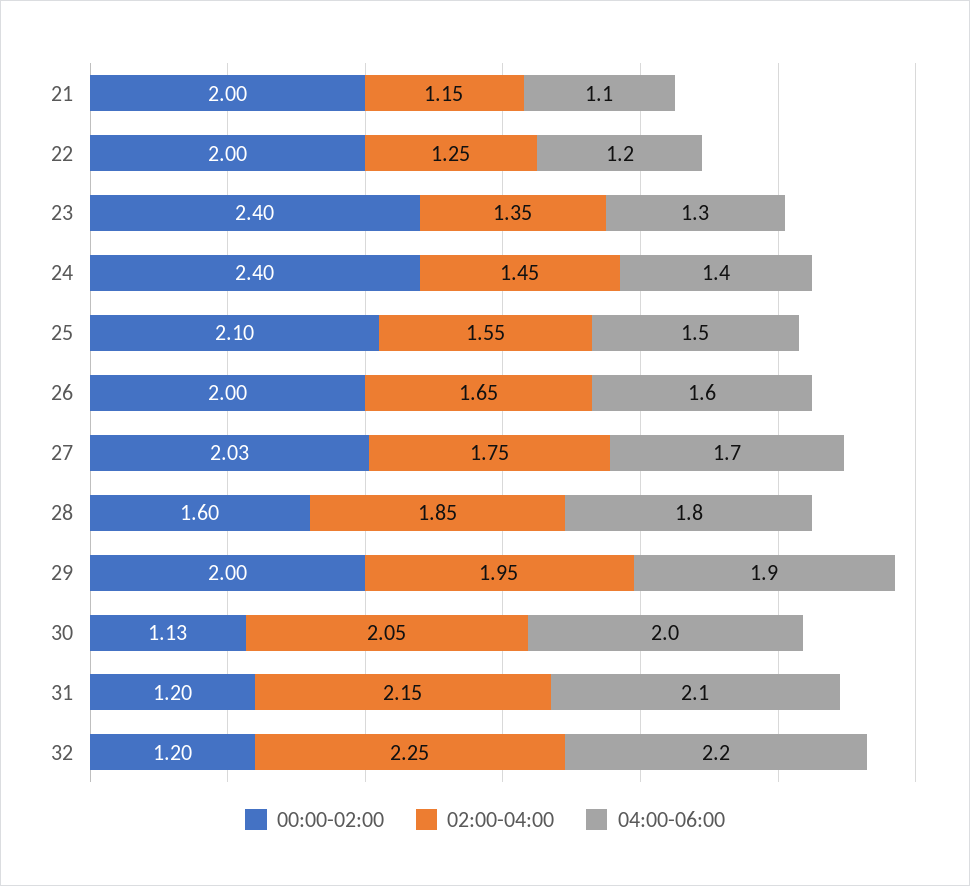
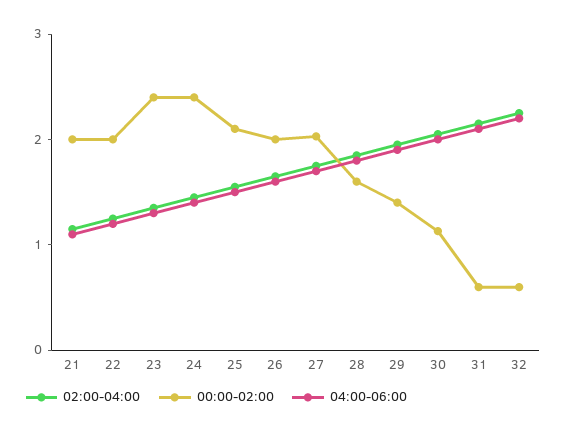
00:00-02:00, 29: 2 -> 1.4
00:00-02:00, 31: 1.2 -> 0.6
00:00-02:00, 32: 1.2 -> 0.6

